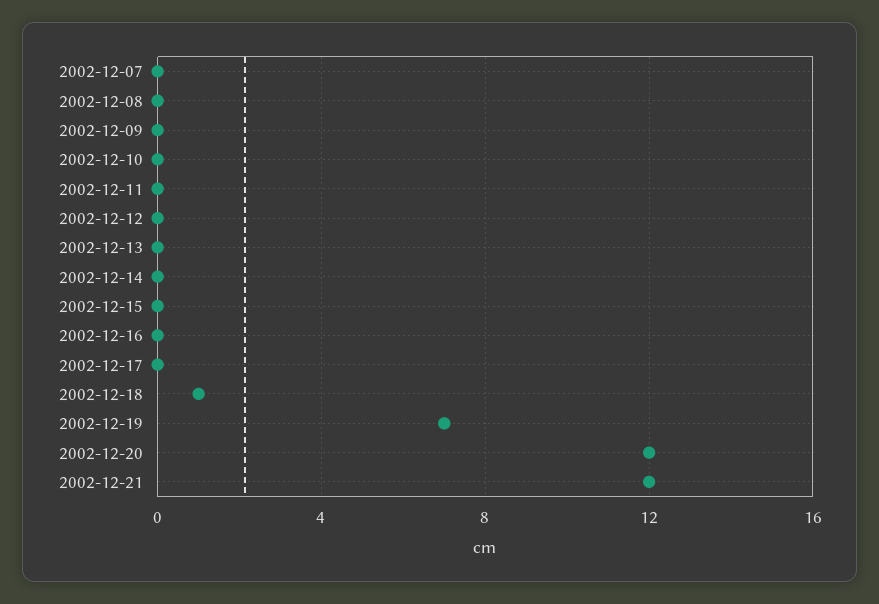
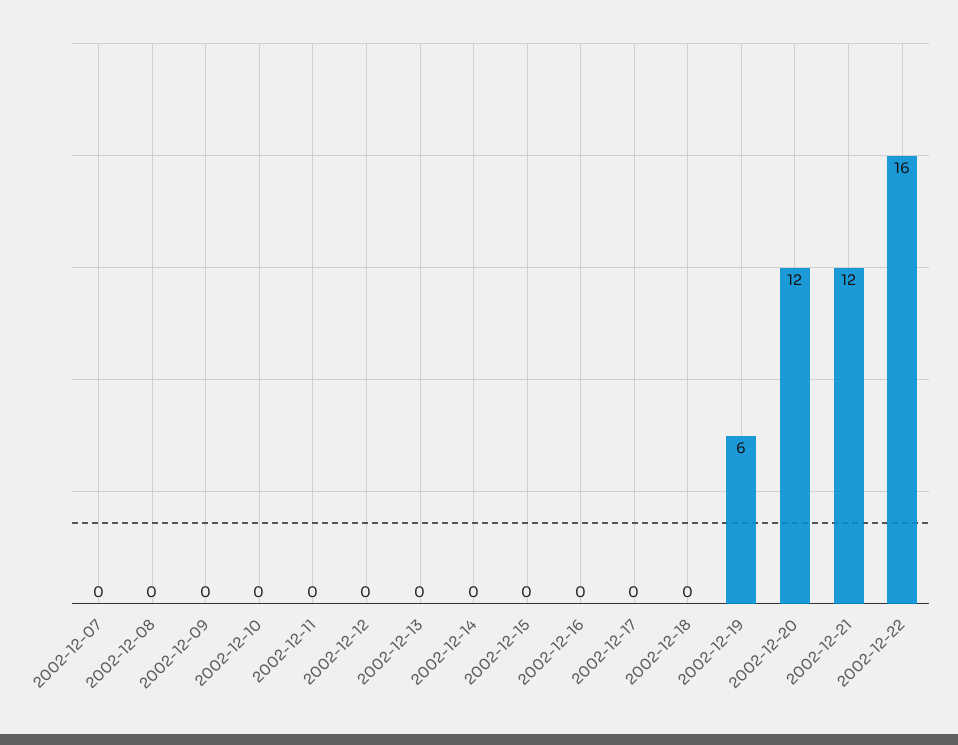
2002-12-18: 1 -> 0
2002-12-19: 7 -> 6
2002-12-22: none -> 16

